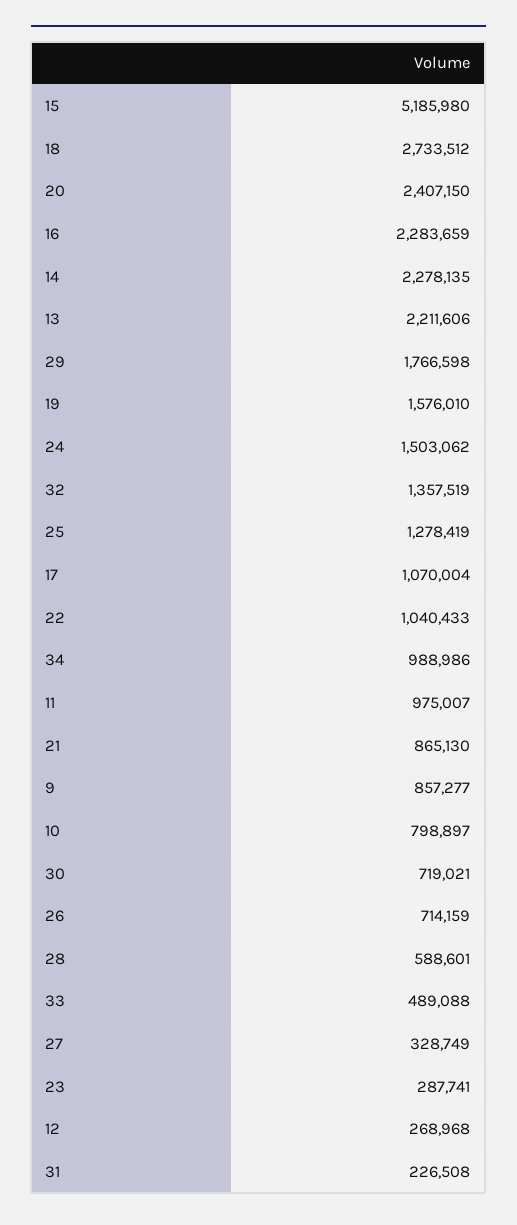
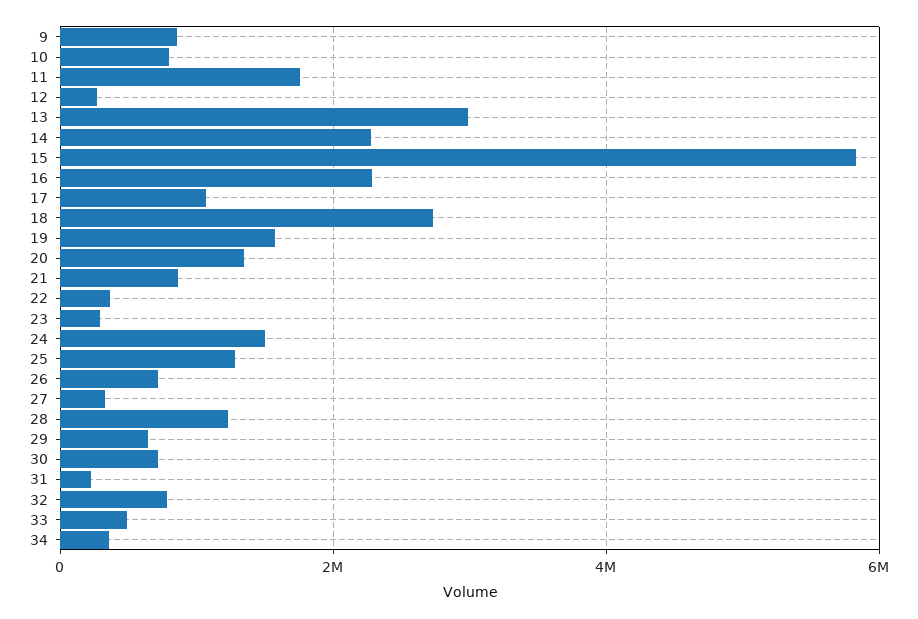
15: 5185980 -> 5800000
20: 2407150 -> 1400000
13: 2211606 -> 3000000
29: 1766598 -> 600000
32: 1357519 -> 800000
22: 1040433 -> 400000
34: 988986 -> 400000
11: 975007 -> 1800000
28: 588601 -> 1200000

